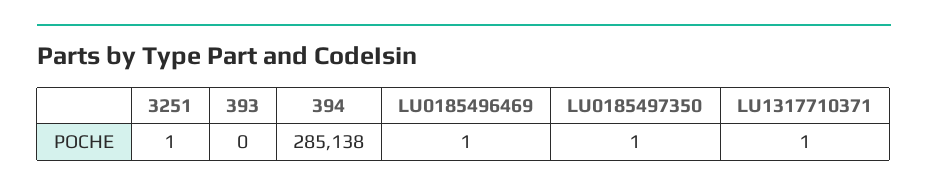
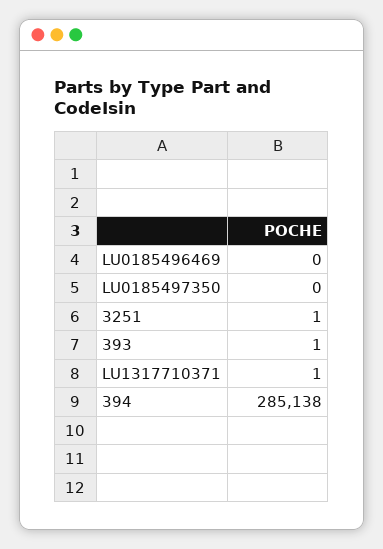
393: 0 -> 1
LU0185496469: 1 -> 0
LU0185497350: 1 -> 0

